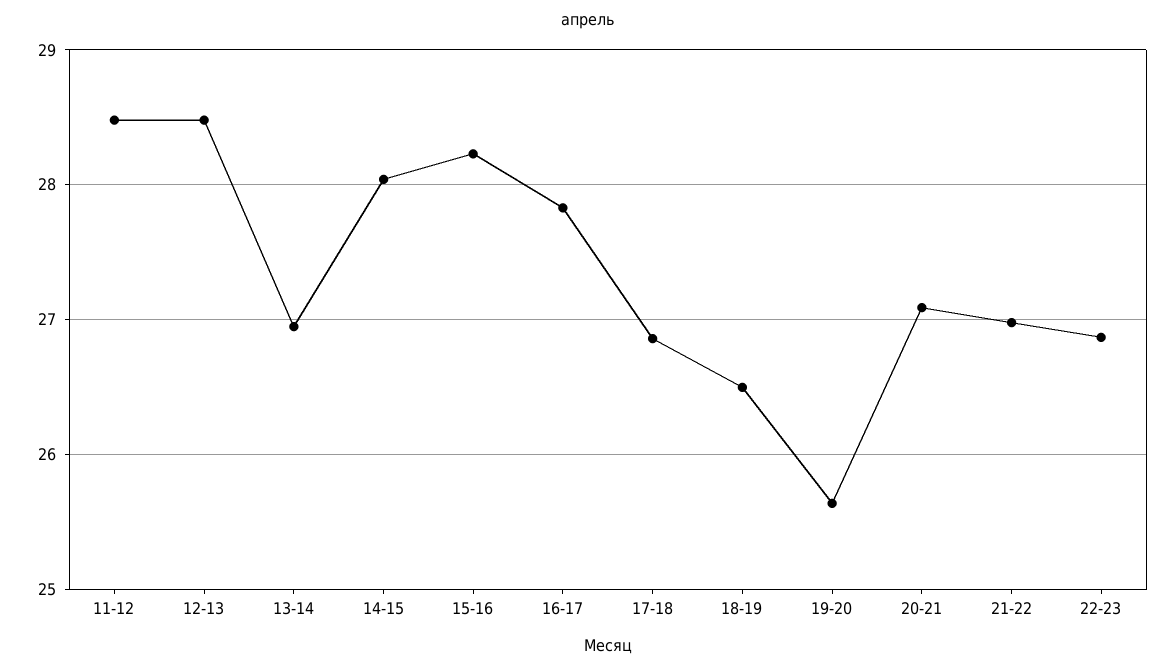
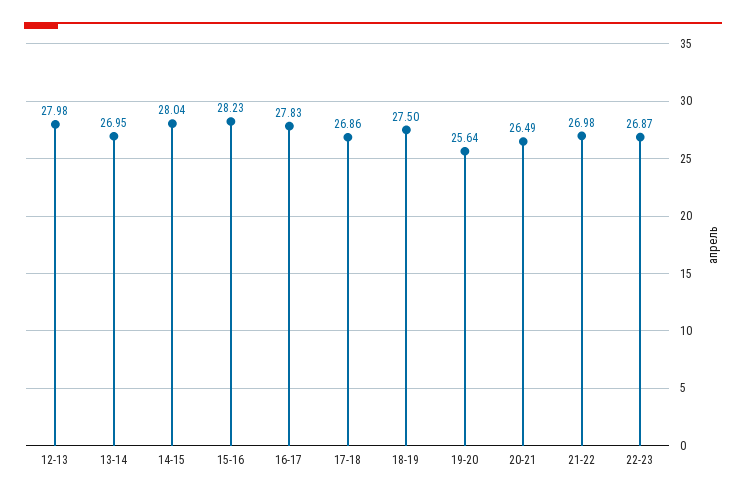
11-12: 28.5 -> none
12-13: 28.5 -> 27.98
18-19: 26.5 -> 27.5
20-21: 27.1 -> 26.49

